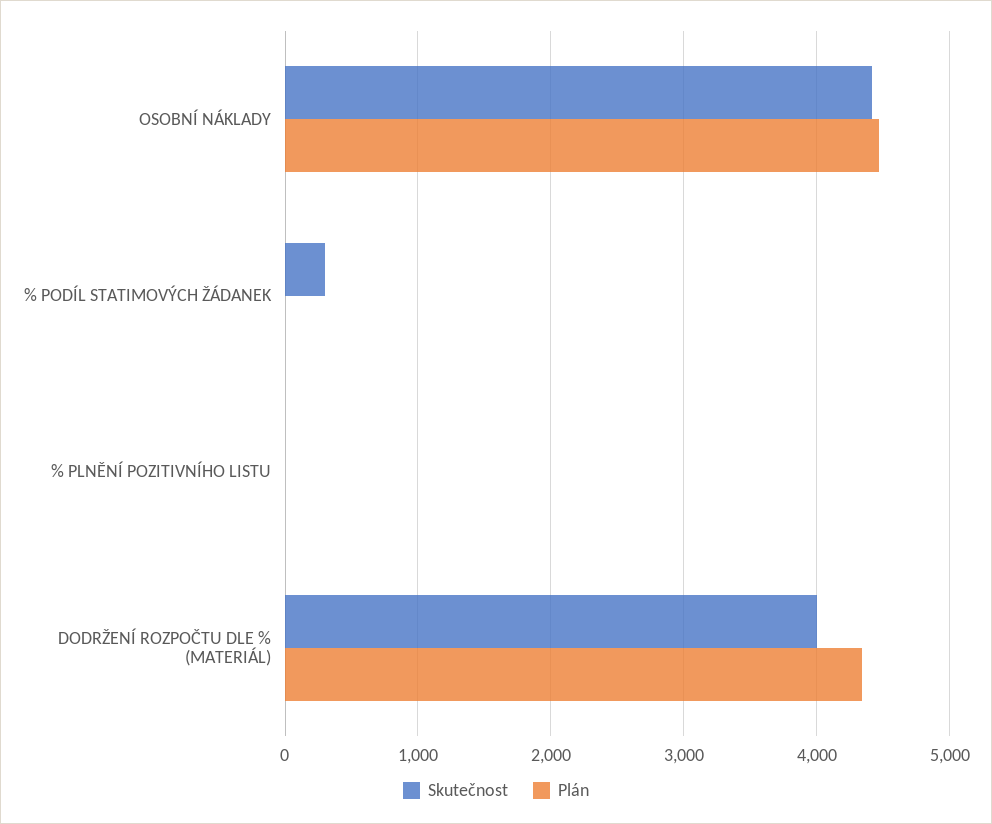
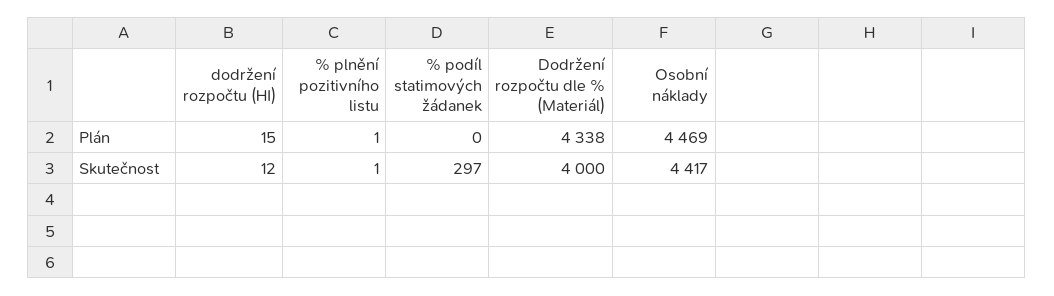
Plán, dodržení rozpočtu (HI): none -> 15
Skutečnost, dodržení rozpočtu (HI): none -> 12

